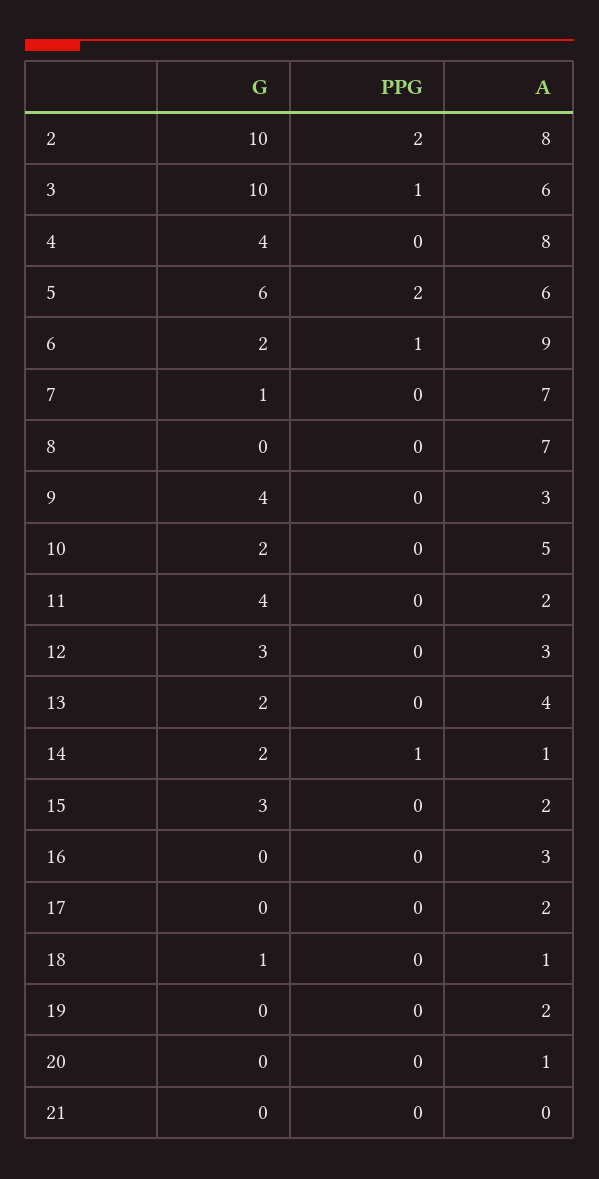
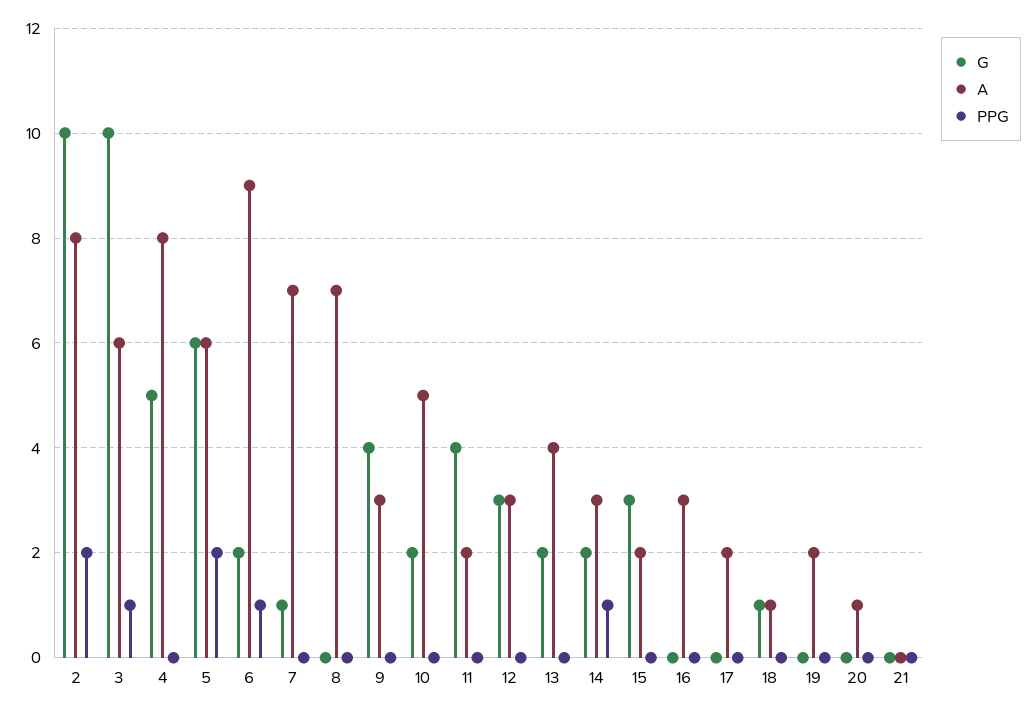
G, 4: 4 -> 5
A, 14: 1 -> 3

